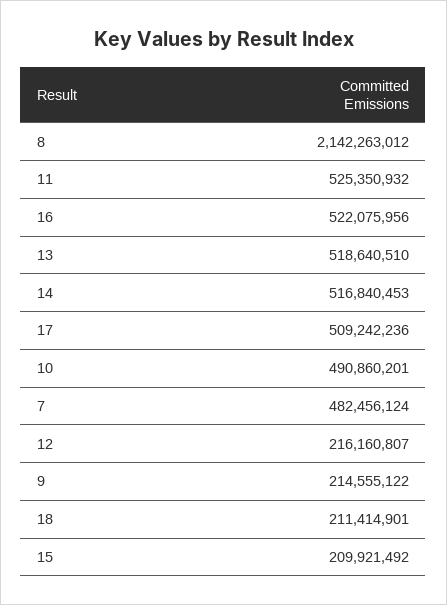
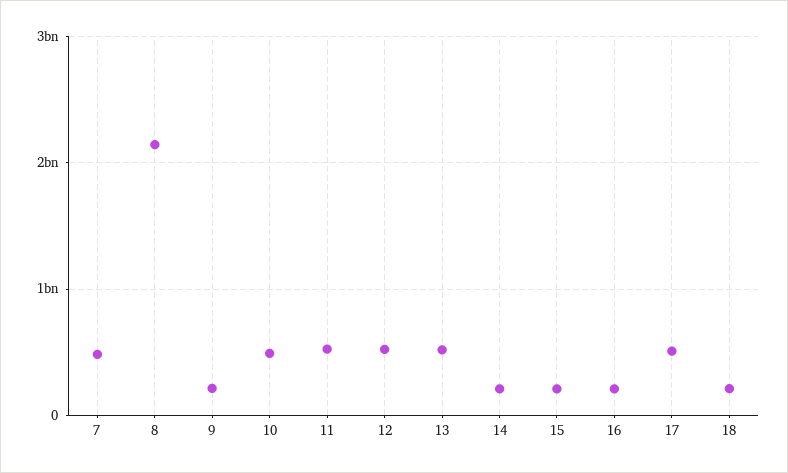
16: 522075956 -> 200000000
14: 516840453 -> 200000000
12: 216160807 -> 500000000

